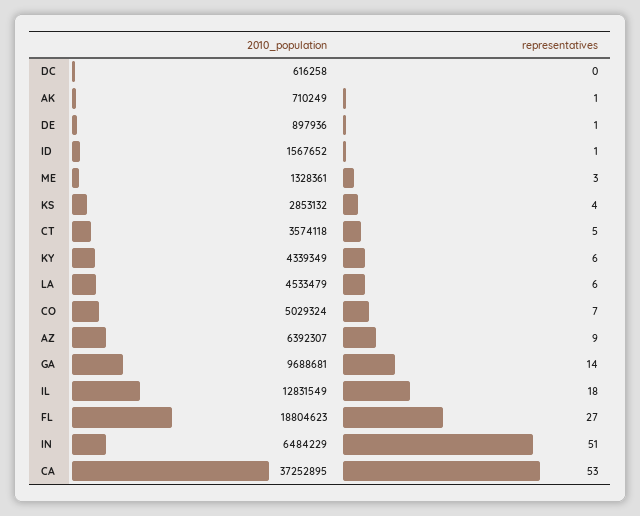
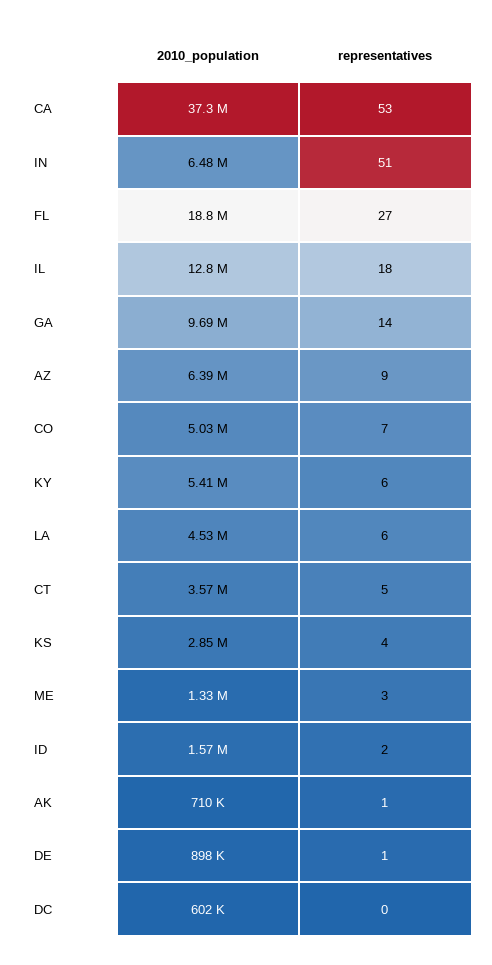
2010_population, DC: 616258 -> 602000
representatives, ID: 1 -> 2
2010_population, KY: 4339349 -> 5410000

